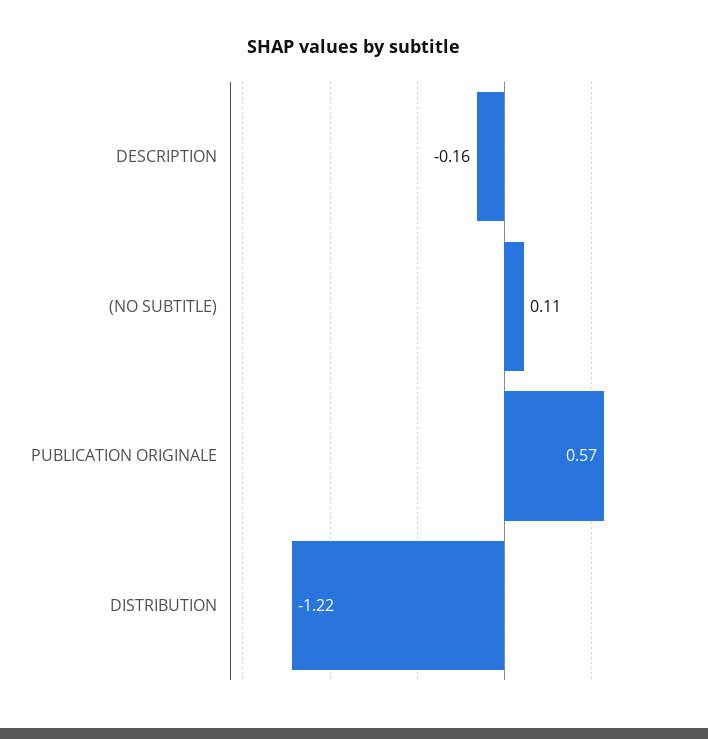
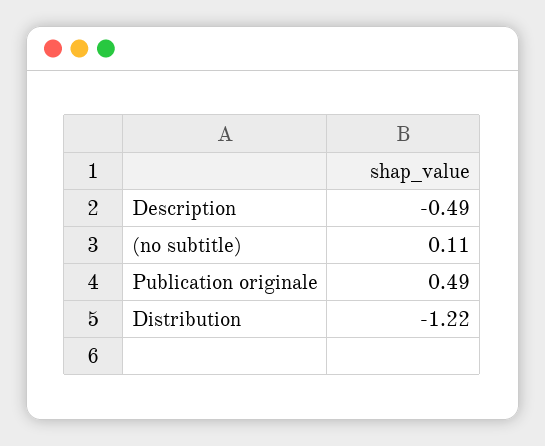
DESCRIPTION: -0.16 -> -0.49
PUBLICATION ORIGINALE: 0.57 -> 0.49

